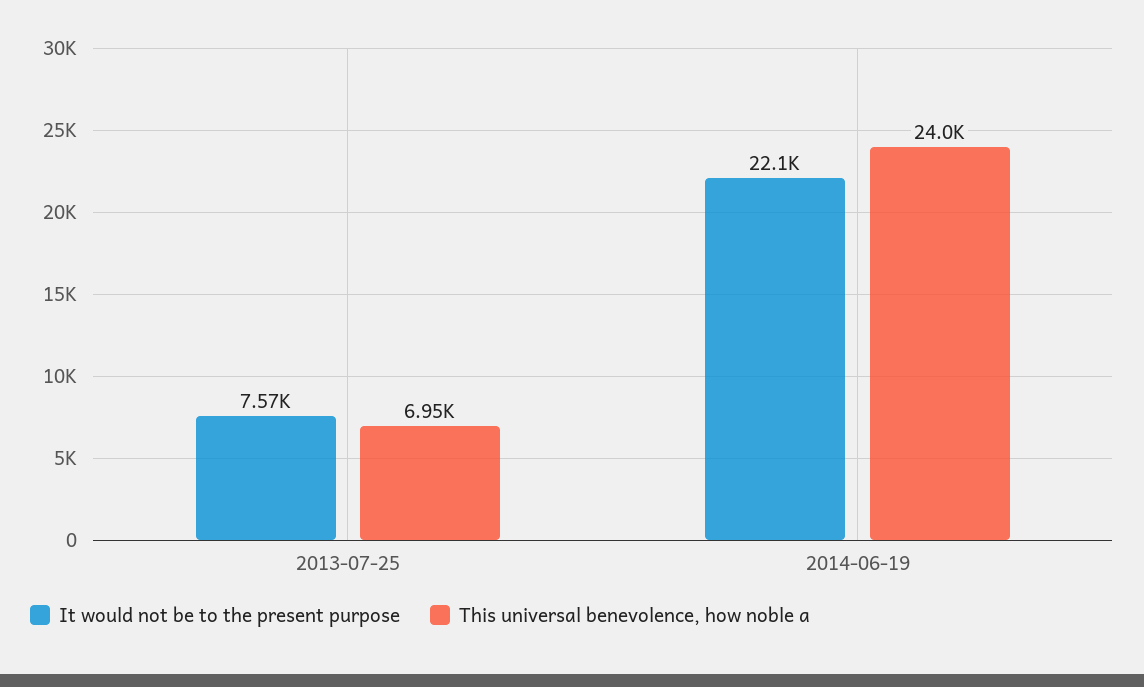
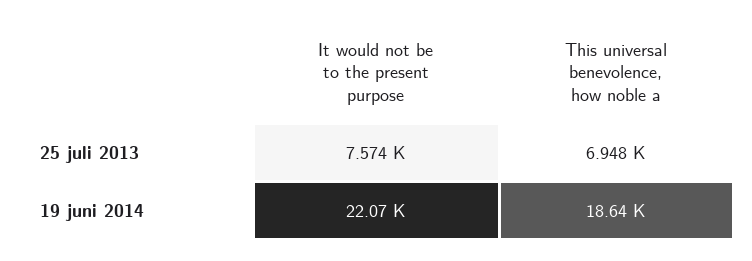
This universal benevolence, how noble a, 2014-06-19: 24000 -> 18640

